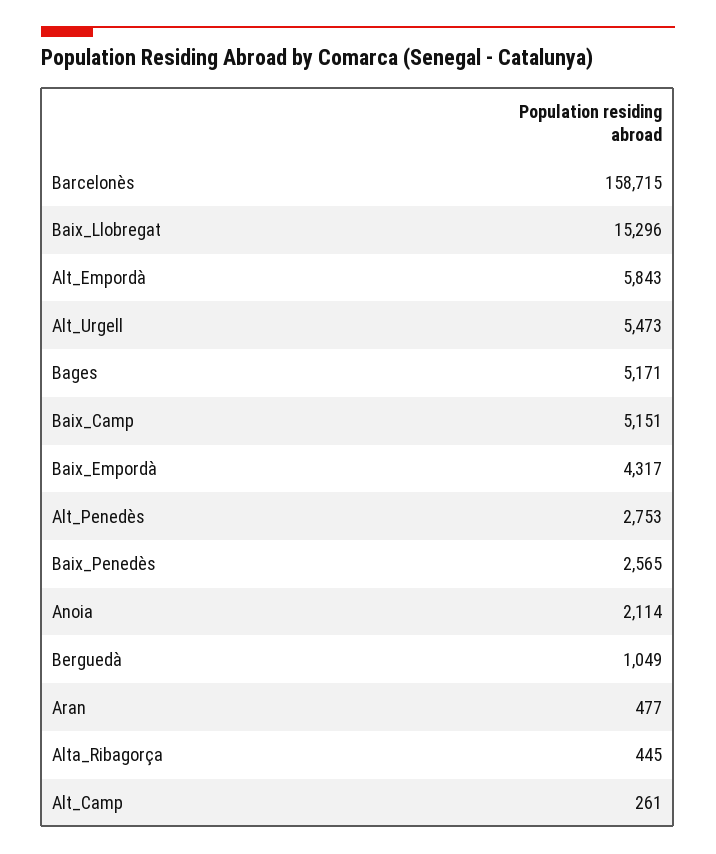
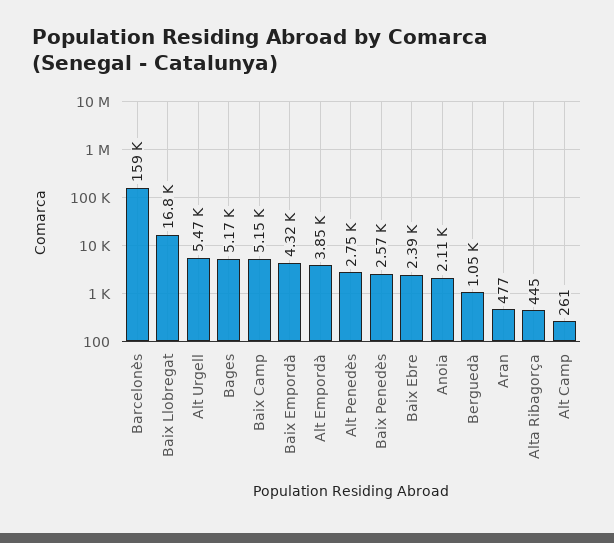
Baix_Llobregat: 15296 -> 16800
Alt_Empordà: 5843 -> 3850
Baix Ebre: none -> 2390

